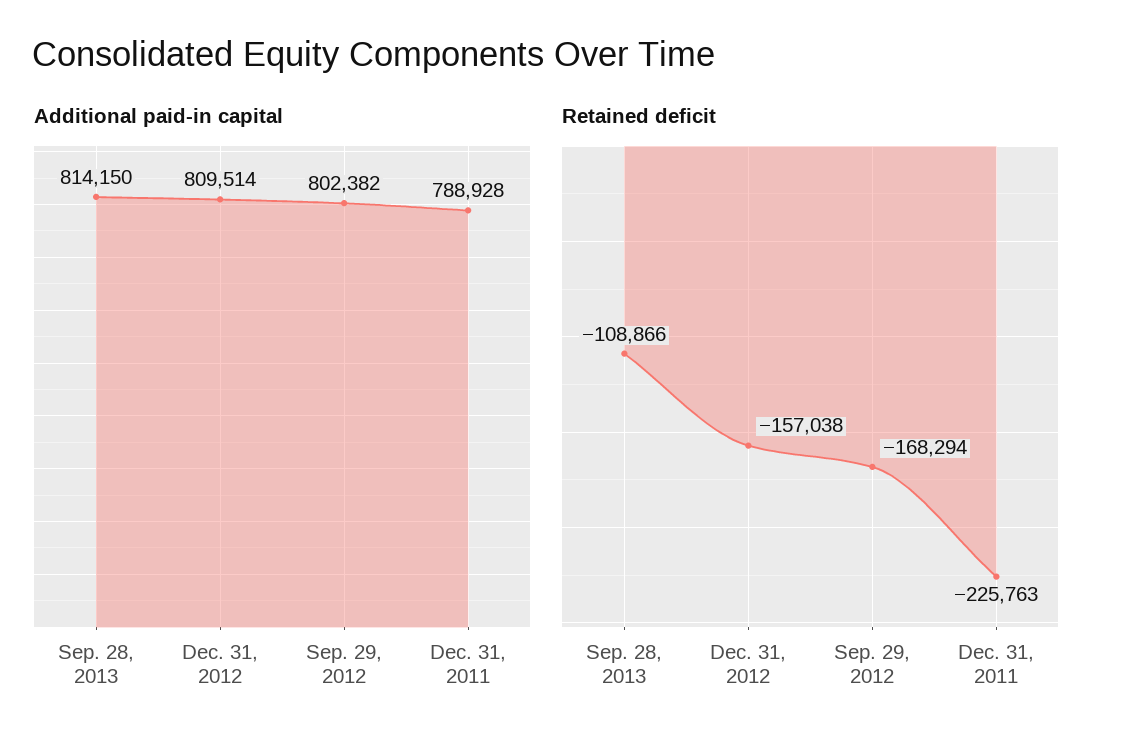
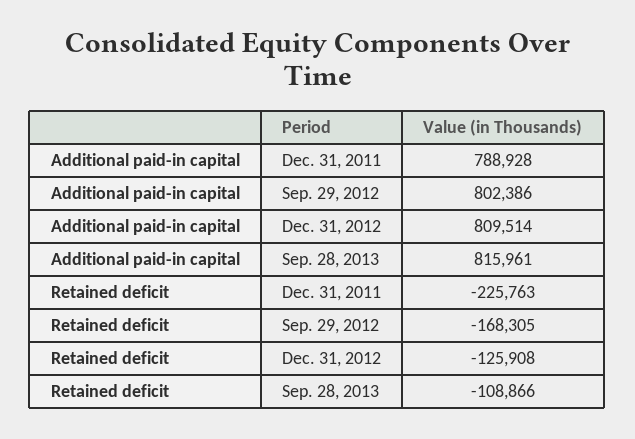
Additional paid-in capital, Sep. 28, 2013: 814150 -> 815961
Additional paid-in capital, Sep. 29, 2012: 802382 -> 802386
Retained deficit, Dec. 31, 2012: -157038 -> -125908
Retained deficit, Sep. 29, 2012: -168294 -> -168305

